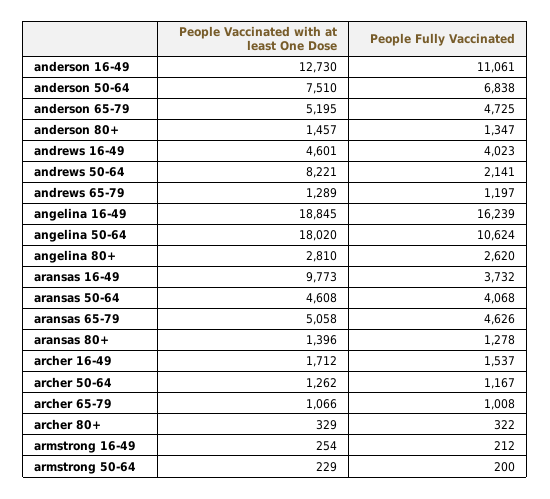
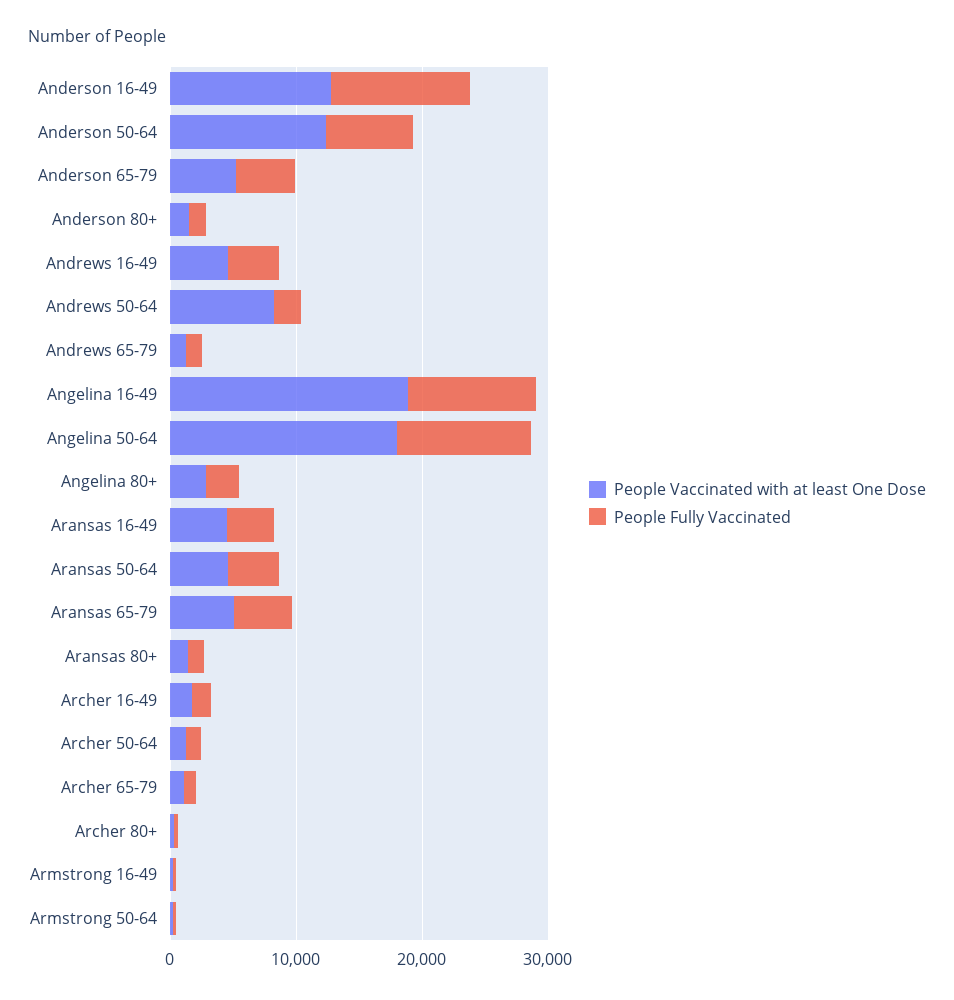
People Vaccinated with at least One Dose, anderson 50-64: 7510 -> 12000
People Fully Vaccinated, angelina 16-49: 16239 -> 10000
People Vaccinated with at least One Dose, aransas 16-49: 9773 -> 4000

